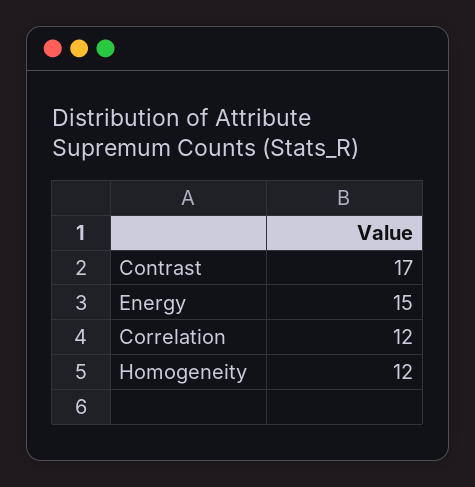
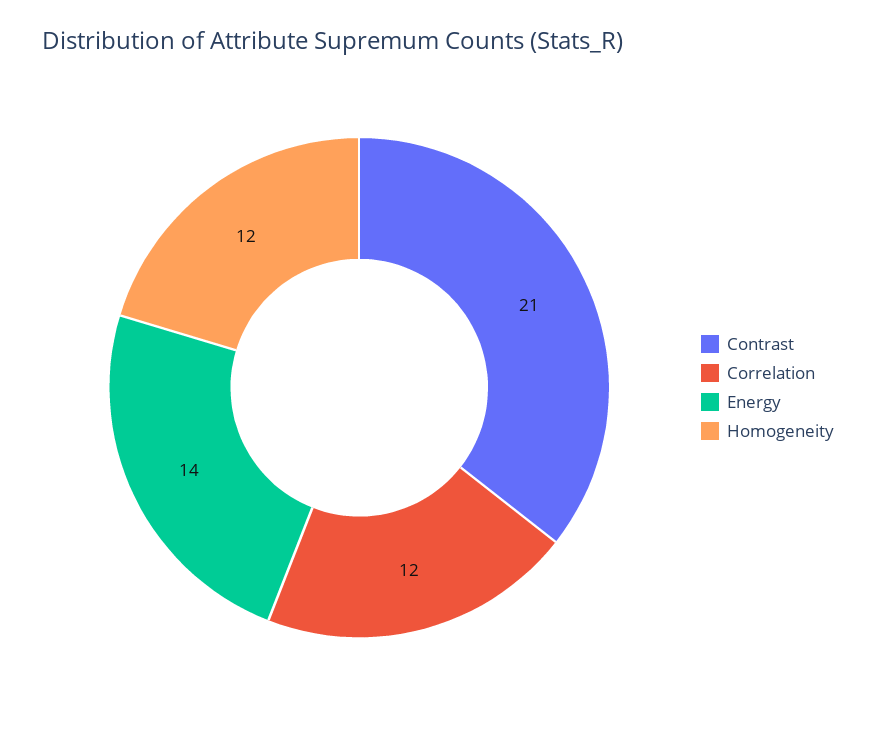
Contrast: 17 -> 21
Energy: 15 -> 14

